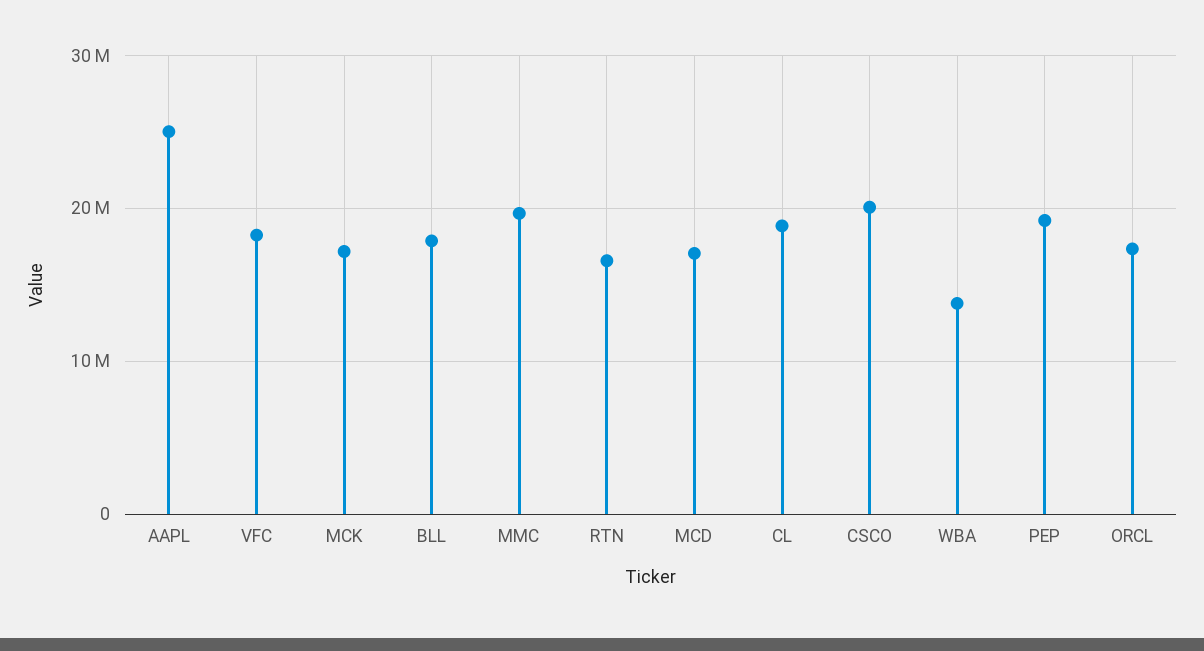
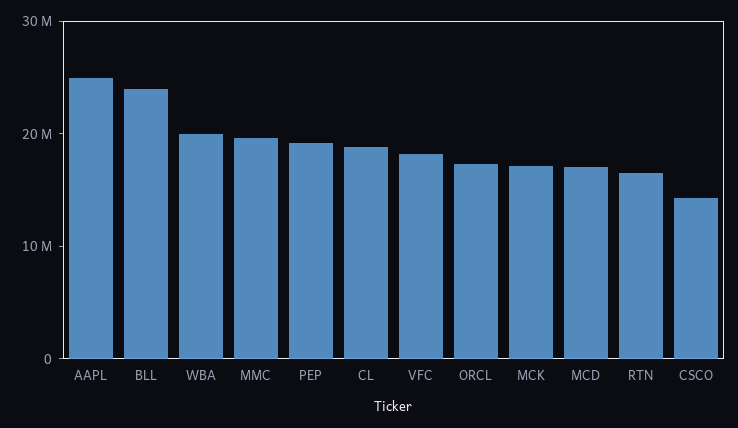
BLL: 18000000 -> 24000000
CSCO: 20000000 -> 14000000
WBA: 14000000 -> 20000000

